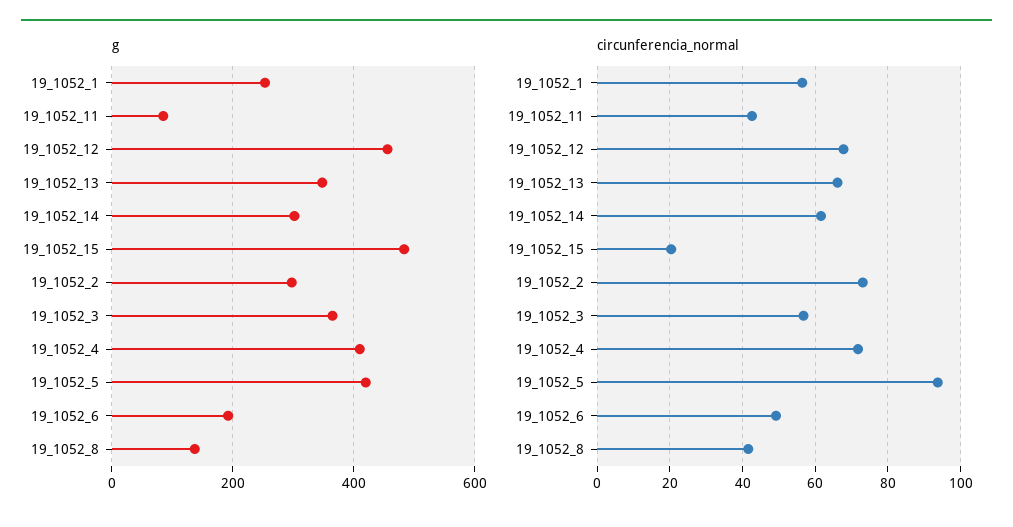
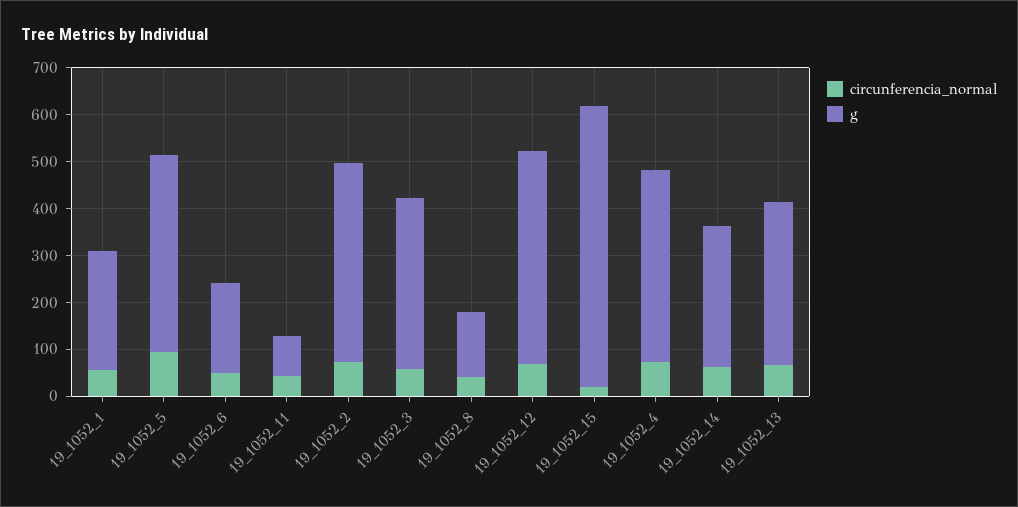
g, 19_1052_15: 480 -> 600
g, 19_1052_2: 300 -> 420

